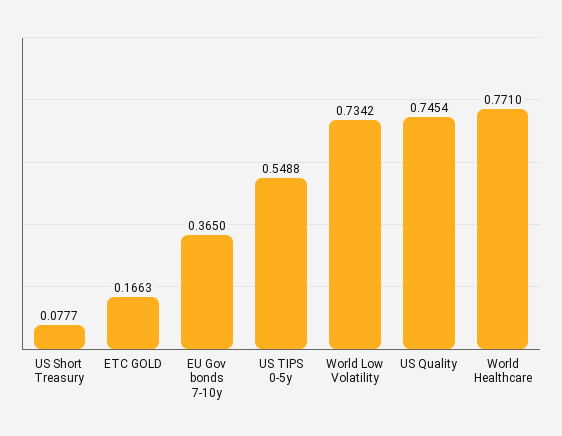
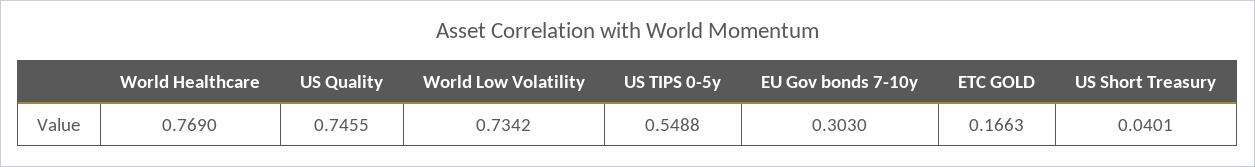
US Short Treasury: 0.0777 -> 0.0401
EU Gov bonds 7-10y: 0.365 -> 0.303
US Quality: 0.7454 -> 0.7455
World Healthcare: 0.771 -> 0.769

